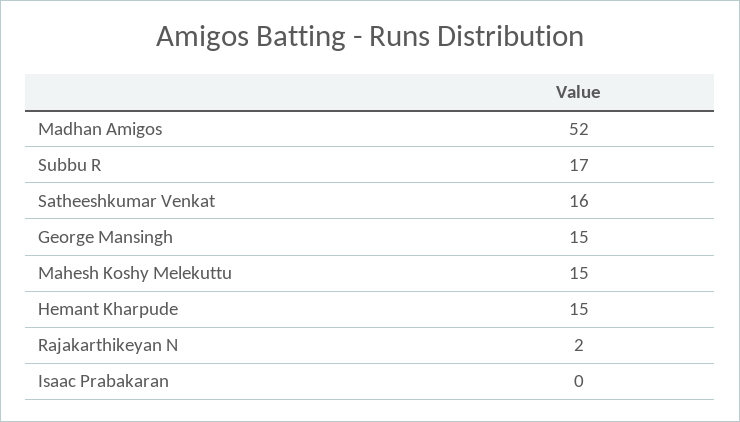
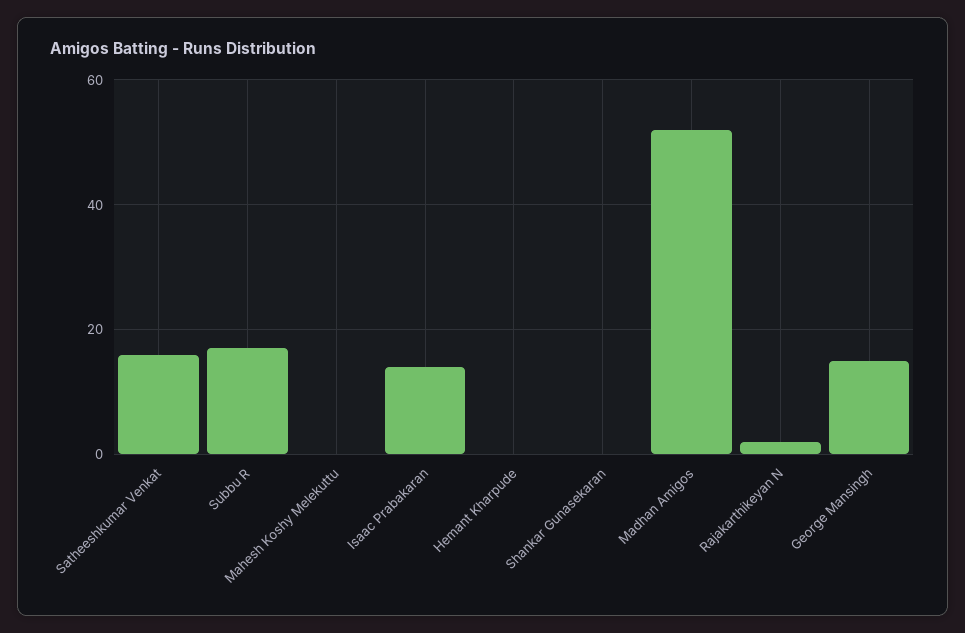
Mahesh Koshy Melekuttu: 15 -> 0
Hemant Kharpude: 15 -> 0
Isaac Prabakaran: 0 -> 15
Shankar Gunasekaran: none -> 0

